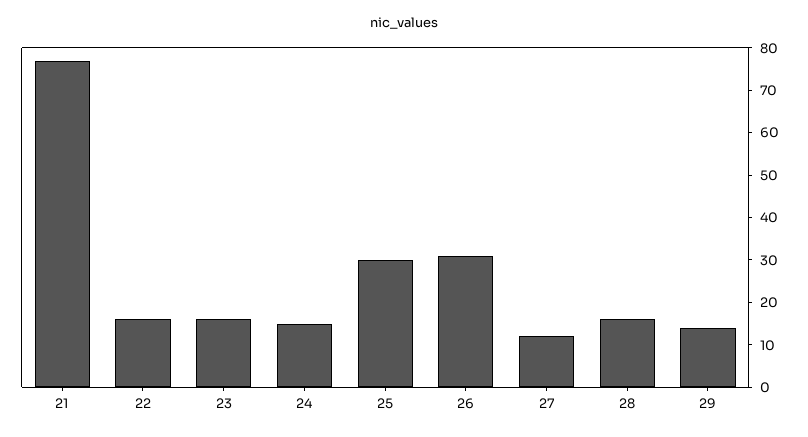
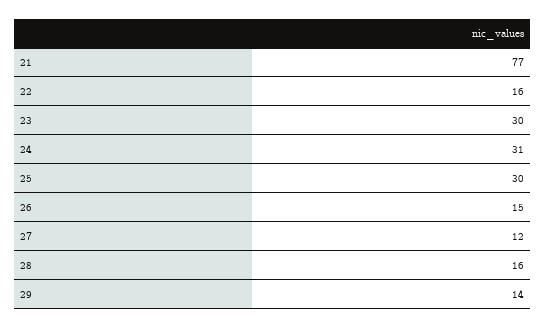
23: 15 -> 30
24: 15 -> 31
26: 30 -> 15

